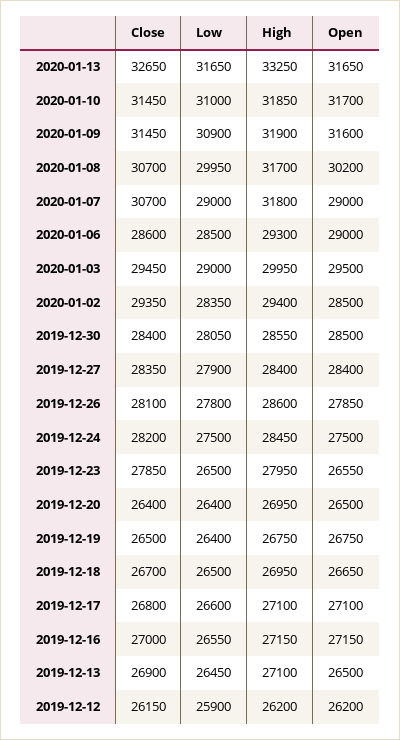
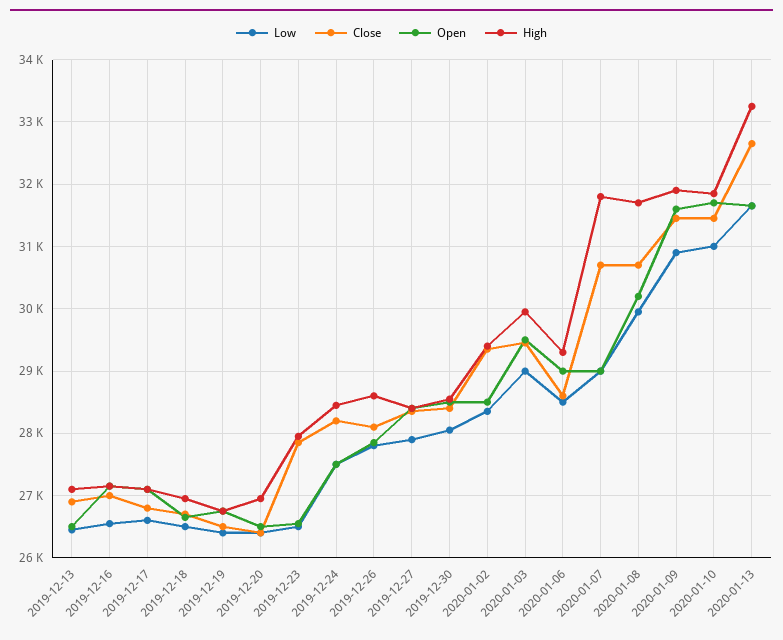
Close, 2019-12-12: 26150 -> none
Low, 2019-12-12: 25900 -> none
High, 2019-12-12: 26200 -> none
Open, 2019-12-12: 26200 -> none

